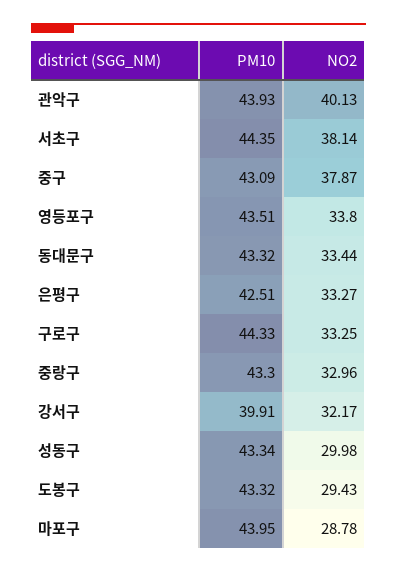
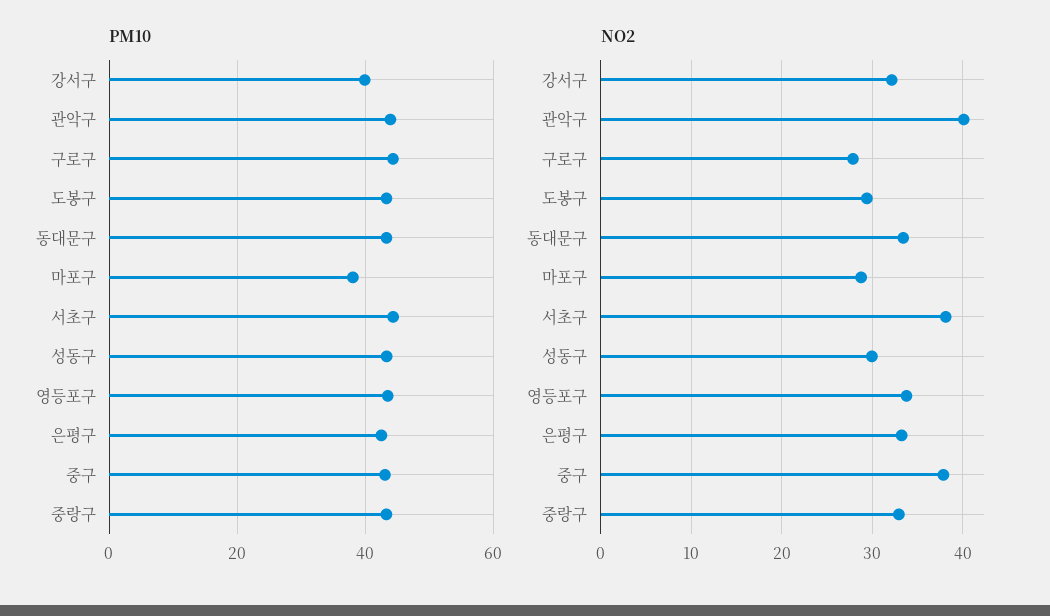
NO2, 구로구: 33.25 -> 28
PM10, 마포구: 43.95 -> 38

